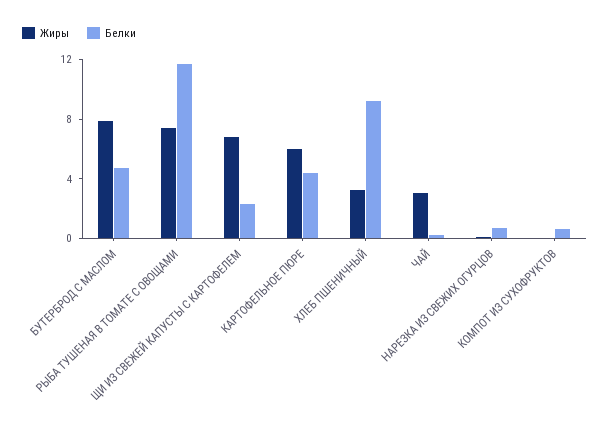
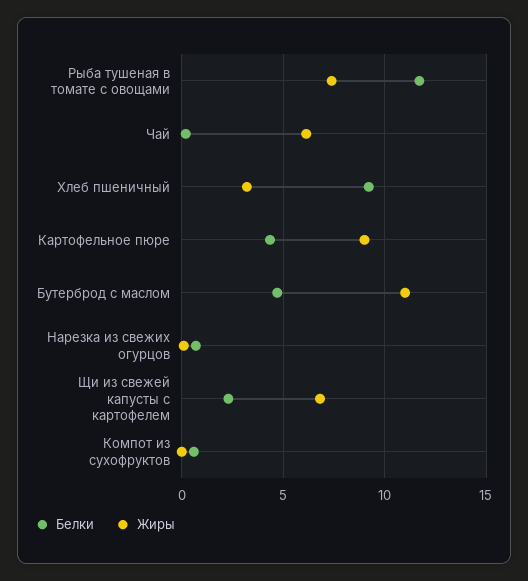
Жиры, БУТЕРБРОД С МАСЛОМ: 8 -> 11
Жиры, КАРТОФЕЛЬНОЕ ПЮРЕ: 6 -> 9
Жиры, ЧАЙ: 3 -> 6

